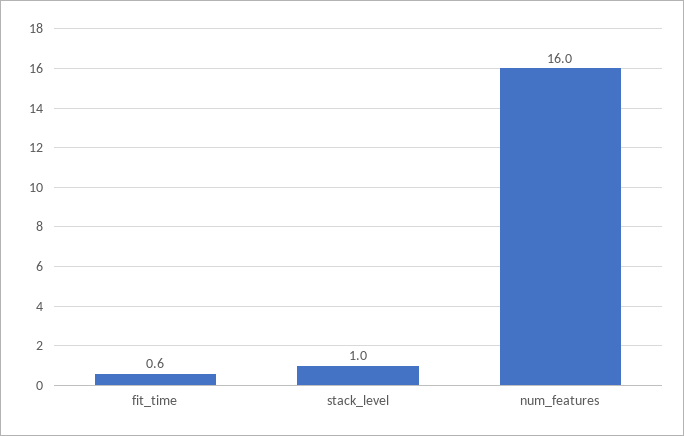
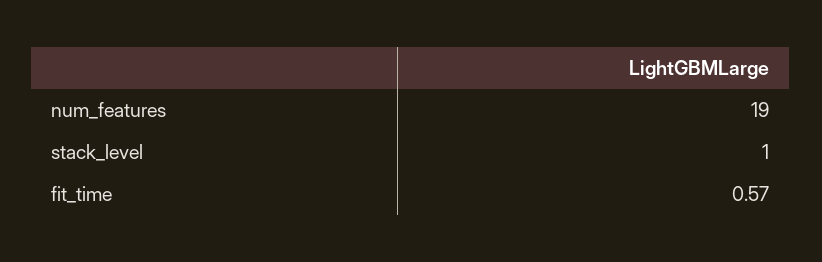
num_features: 16 -> 19

